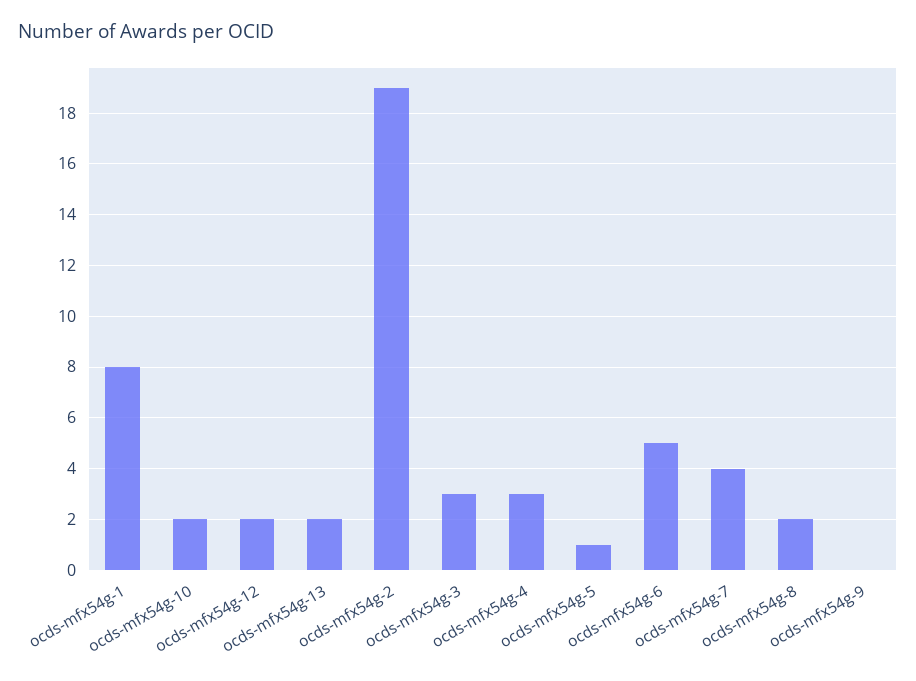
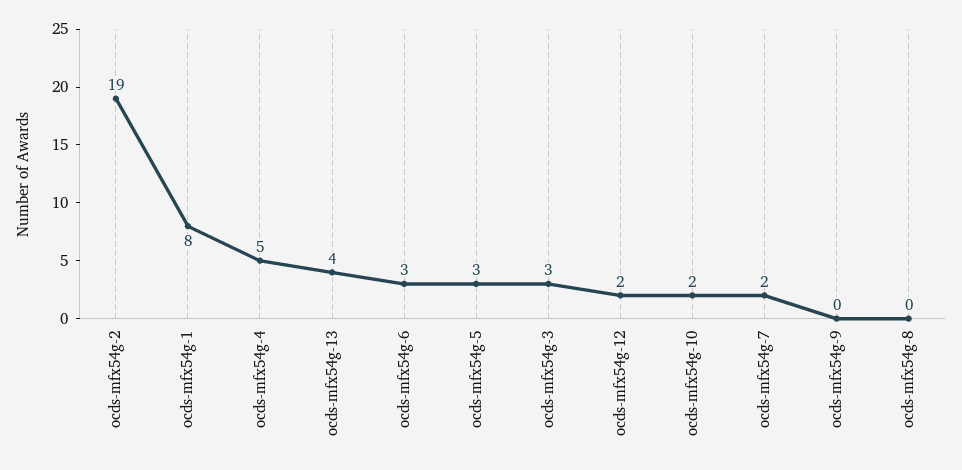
ocds-mfx54g-13: 2 -> 4
ocds-mfx54g-4: 3 -> 5
ocds-mfx54g-5: 1 -> 3
ocds-mfx54g-6: 5 -> 3
ocds-mfx54g-7: 4 -> 2
ocds-mfx54g-8: 2 -> 0

